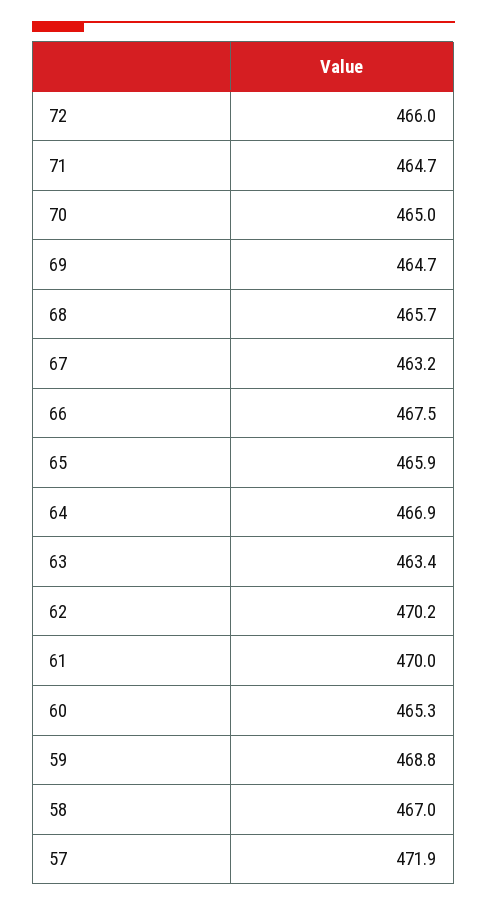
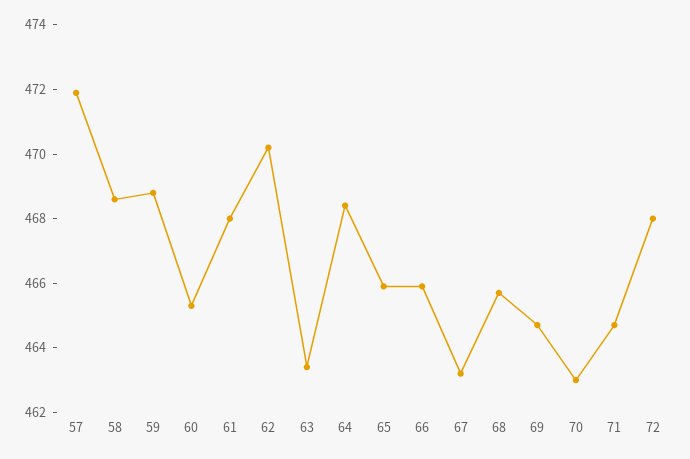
72: 466 -> 468
70: 465 -> 463
66: 467.5 -> 466
64: 466.9 -> 468.5
61: 470 -> 468
58: 467 -> 468.5

